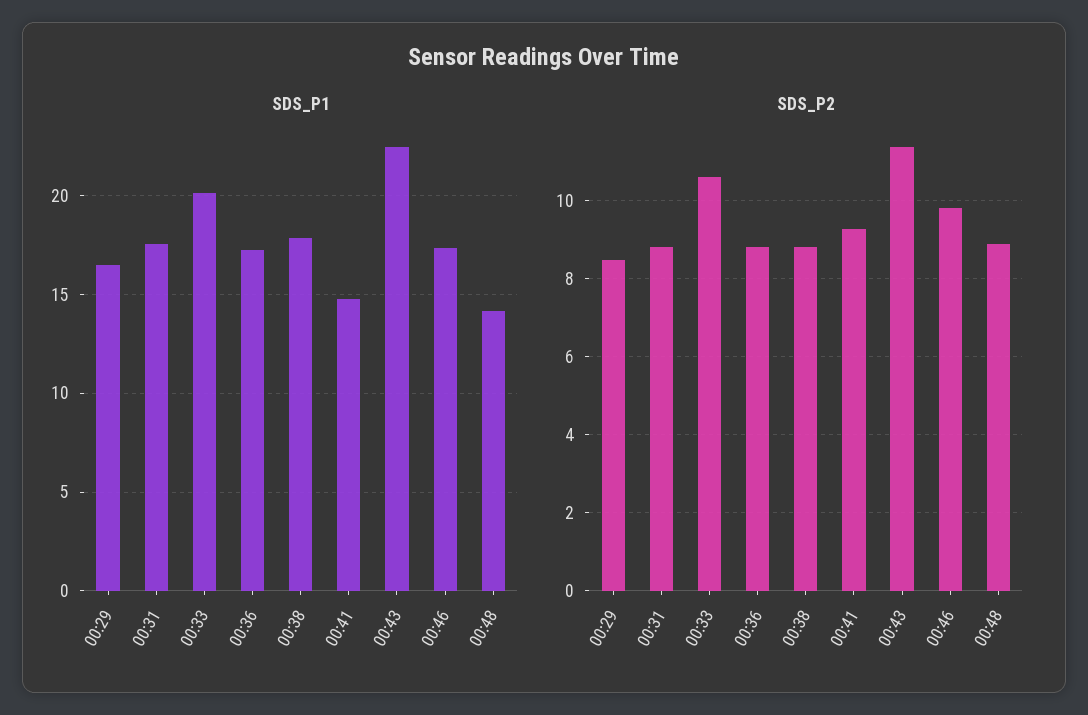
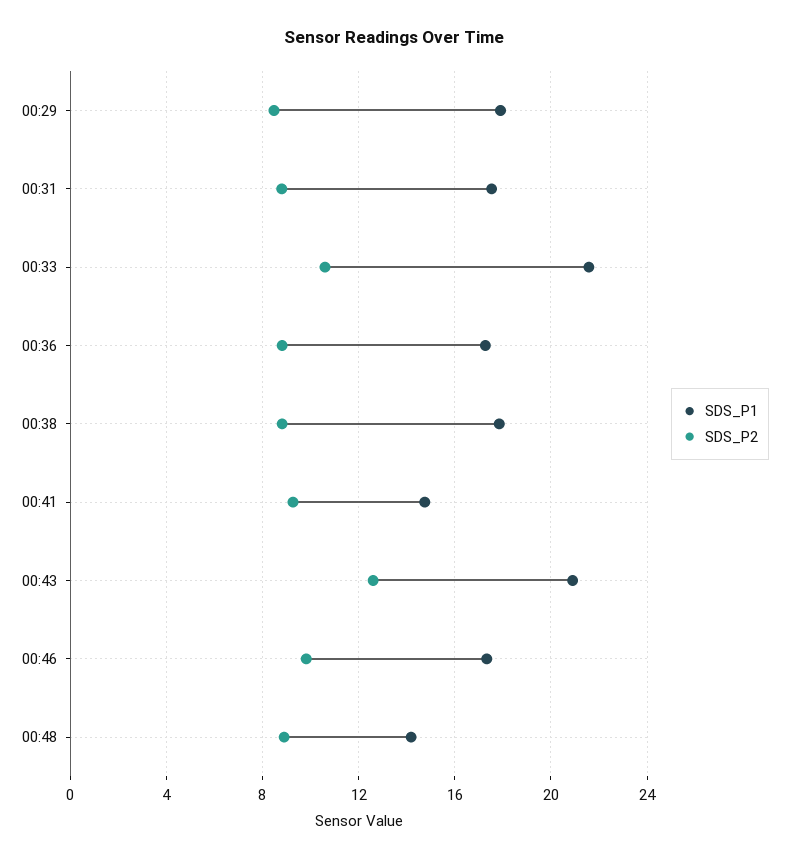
SDS_P1, 00:29: 16.5 -> 18
SDS_P1, 00:33: 20 -> 21.5
SDS_P1, 00:43: 22.5 -> 21
SDS_P2, 00:43: 11.4 -> 12.5

